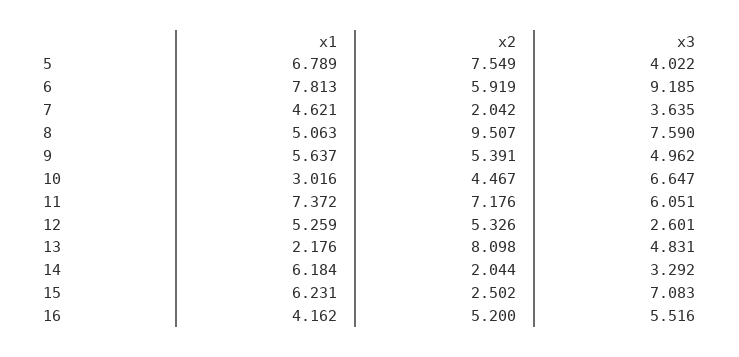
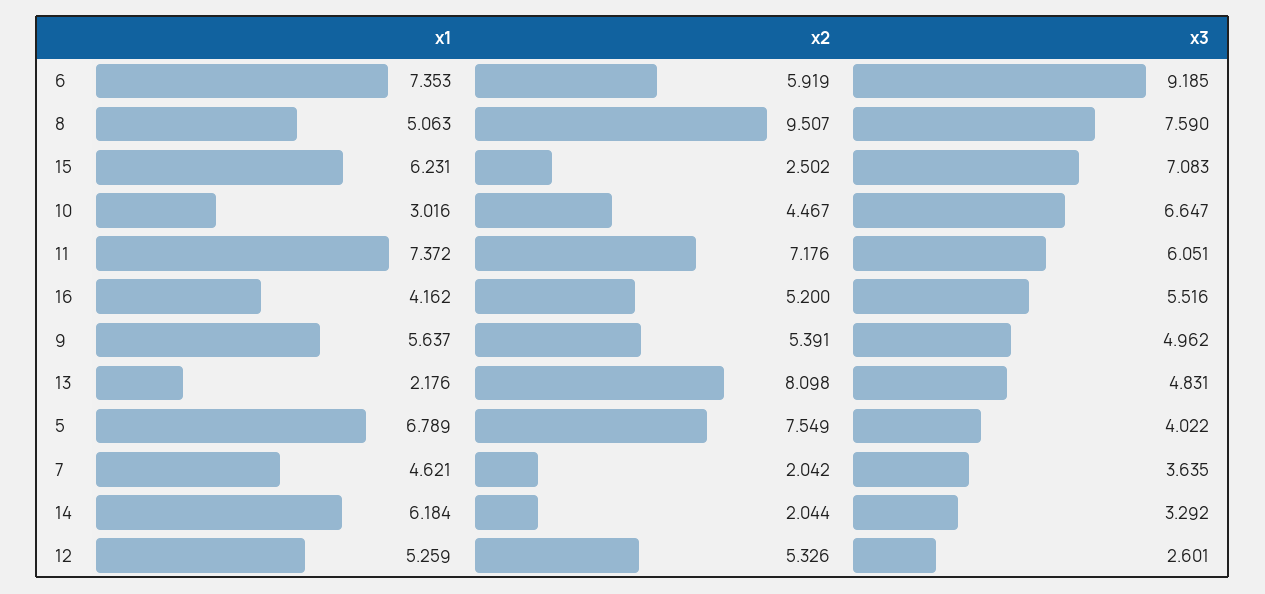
x1, 6: 7.813 -> 7.353

